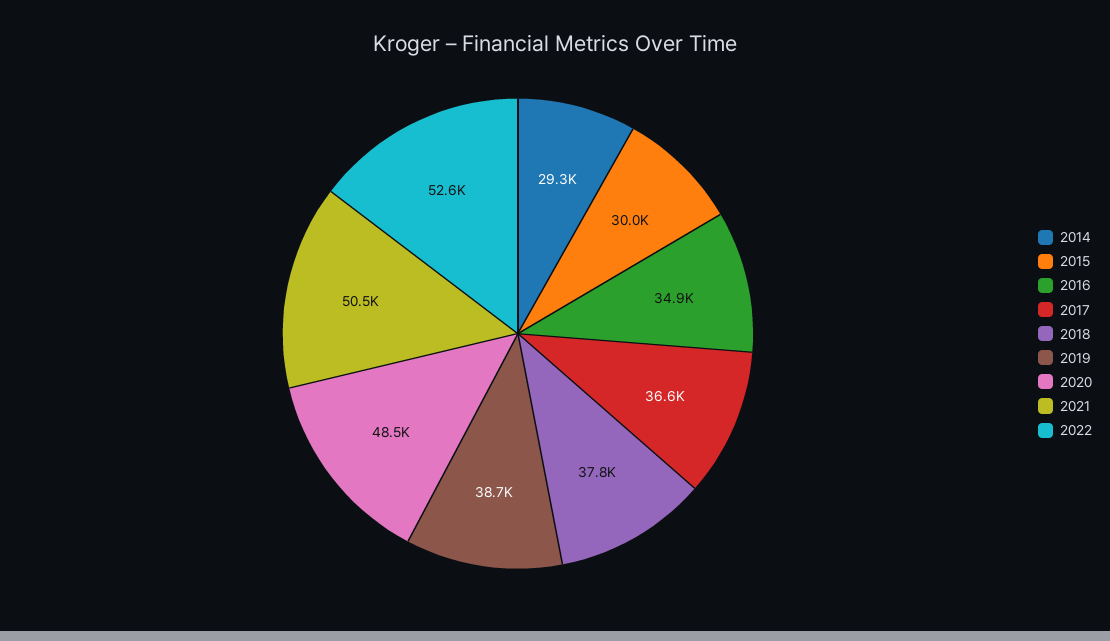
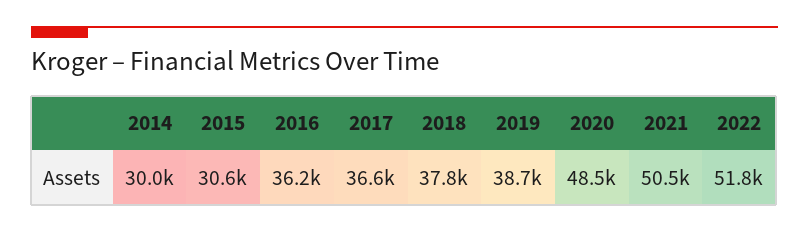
2014: 29300 -> 30000
2015: 30000 -> 30600
2016: 34900 -> 36200
2022: 52600 -> 51800

